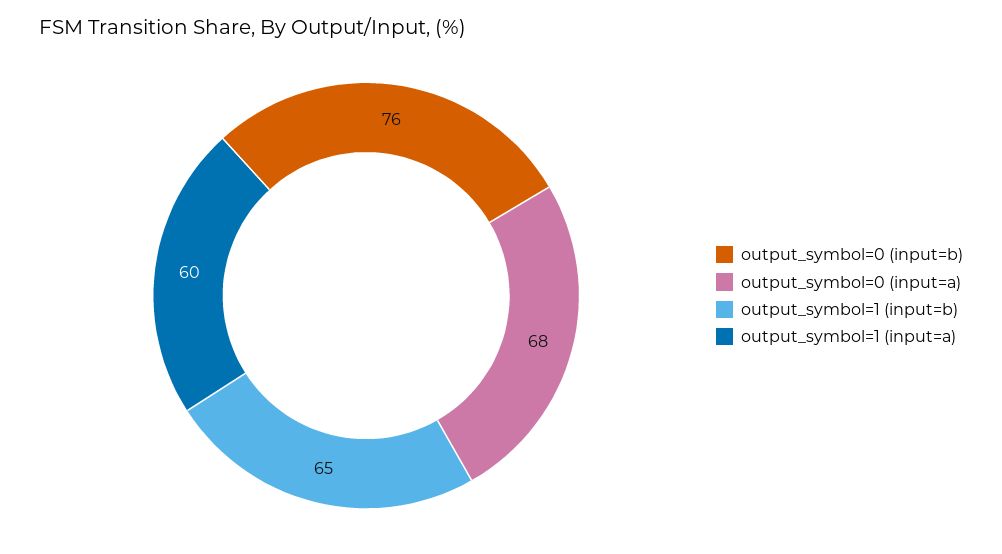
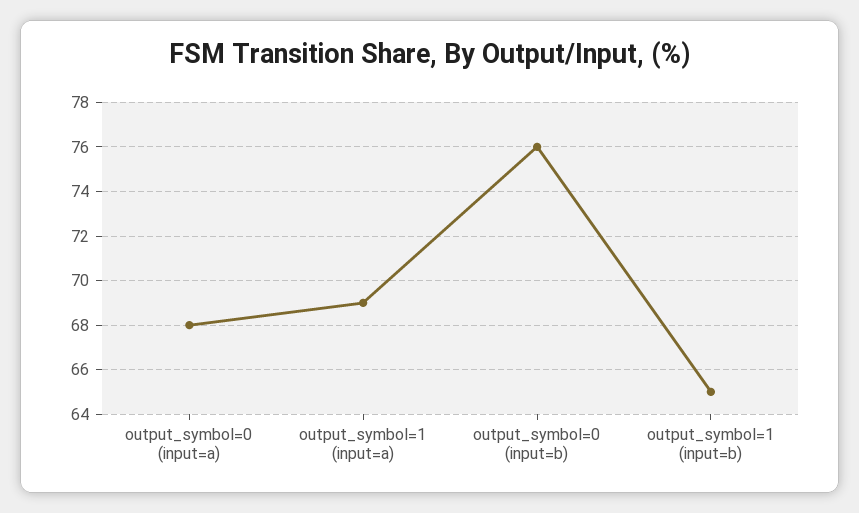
output_symbol=1 (input=a): 60 -> 69

